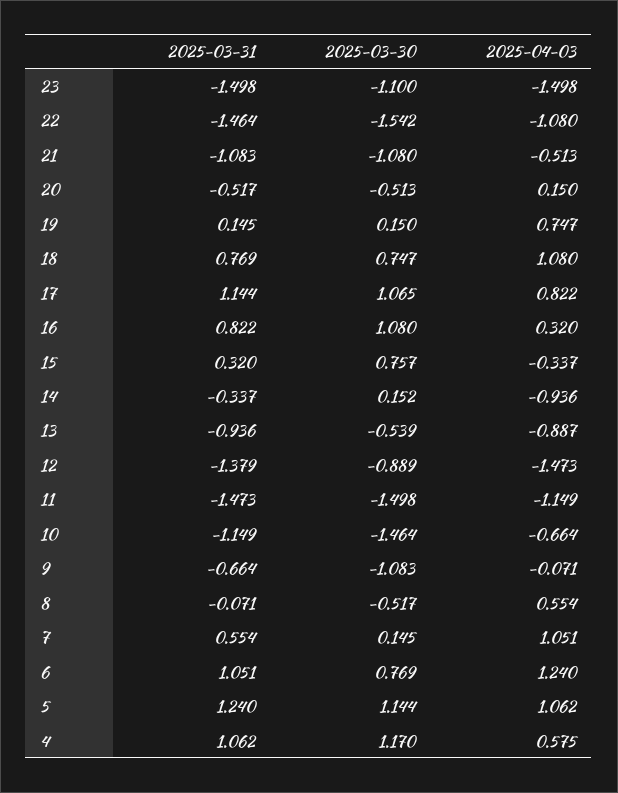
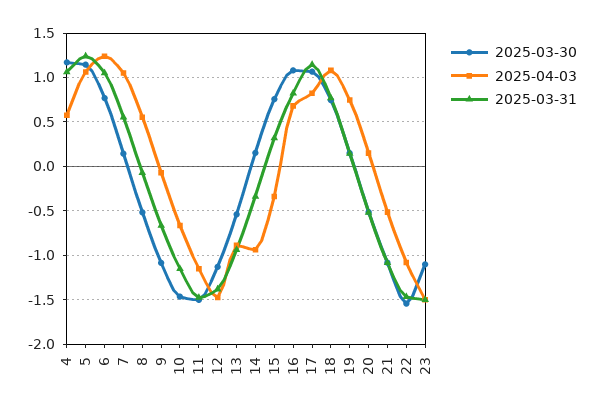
2025-04-03, 16: 0.32 -> 0.7
2025-03-30, 12: -0.889 -> -1.1

